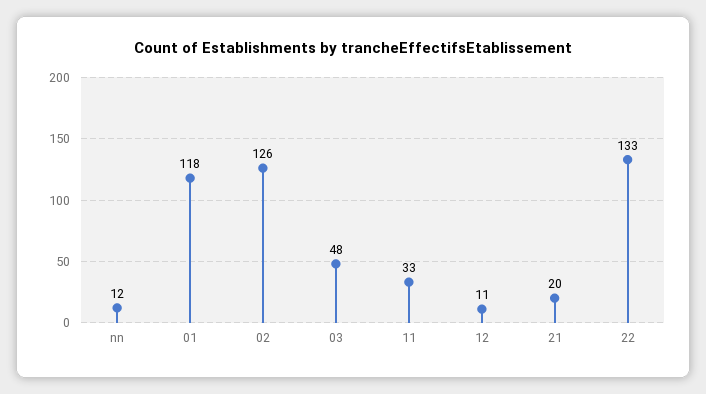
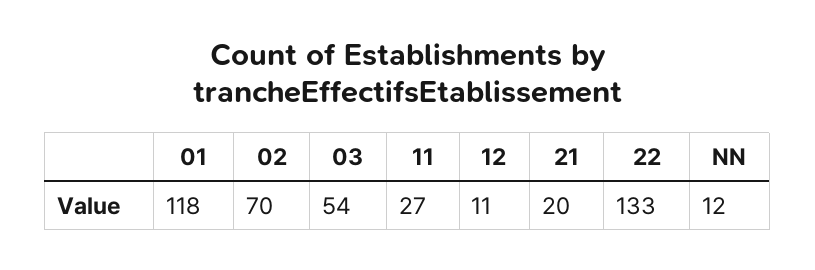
02: 126 -> 70
03: 48 -> 54
11: 33 -> 27

